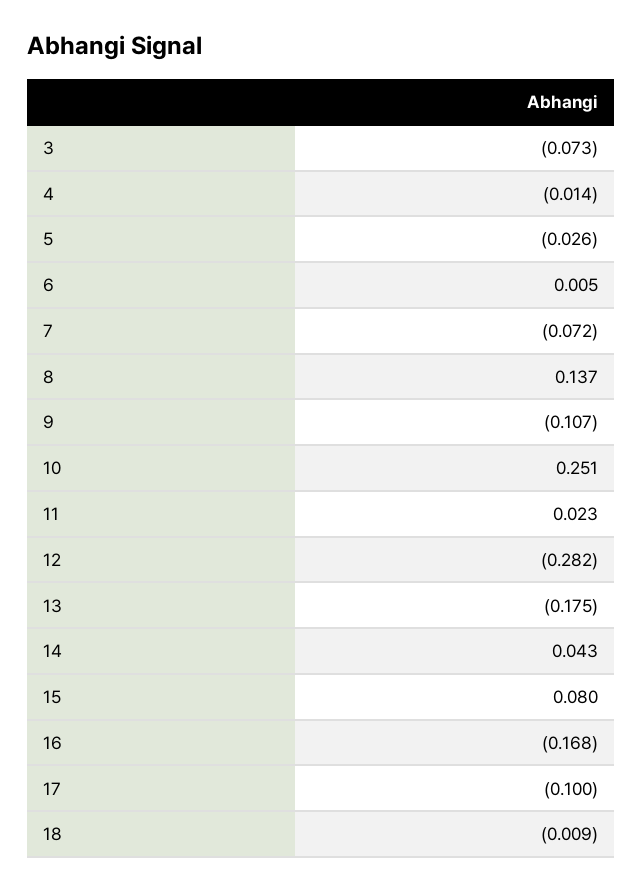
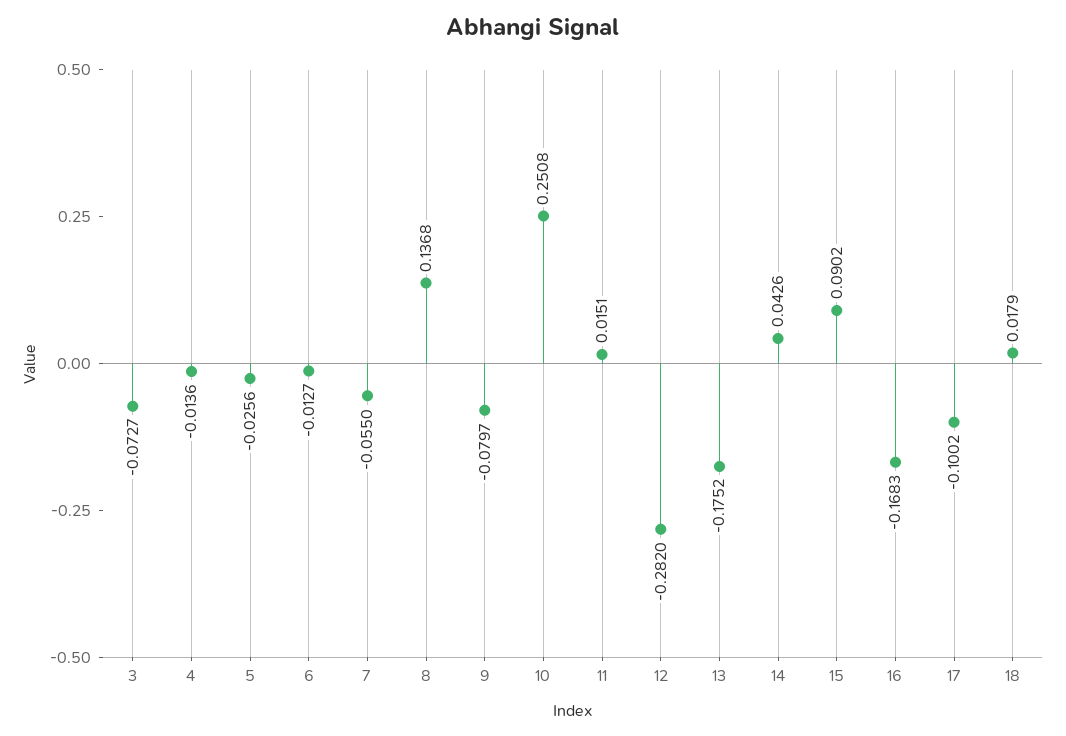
6: 0.005 -> -0.0127
7: -0.072 -> -0.055
9: -0.107 -> -0.0797
11: 0.023 -> 0.0151
15: 0.08 -> 0.0902
18: -0.009 -> 0.0179

